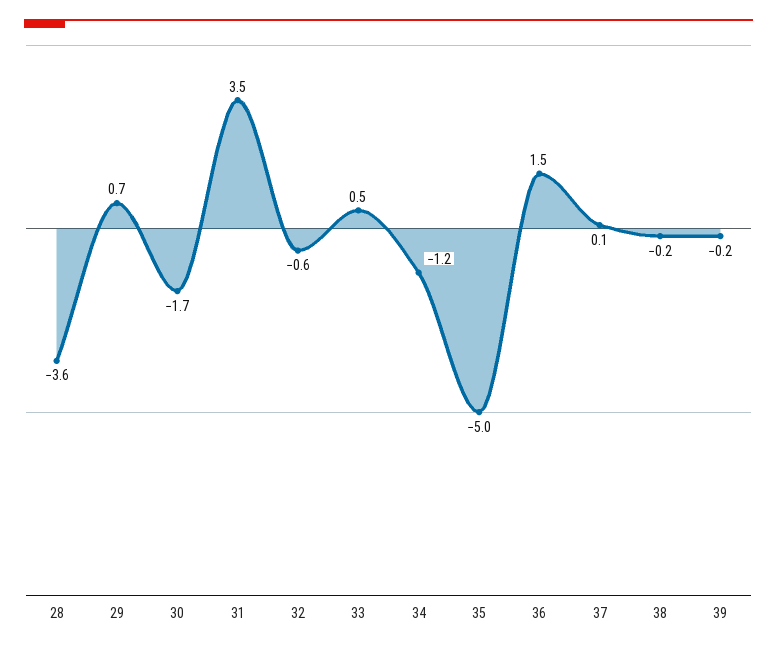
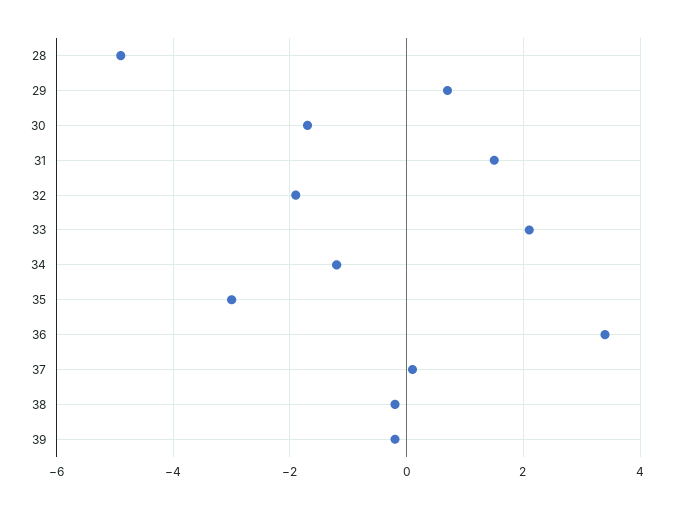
28: -3.6 -> -5
31: 3.5 -> 1.5
32: -0.6 -> -2
33: 0.5 -> 2
35: -5 -> -3
36: 1.5 -> 3.5

